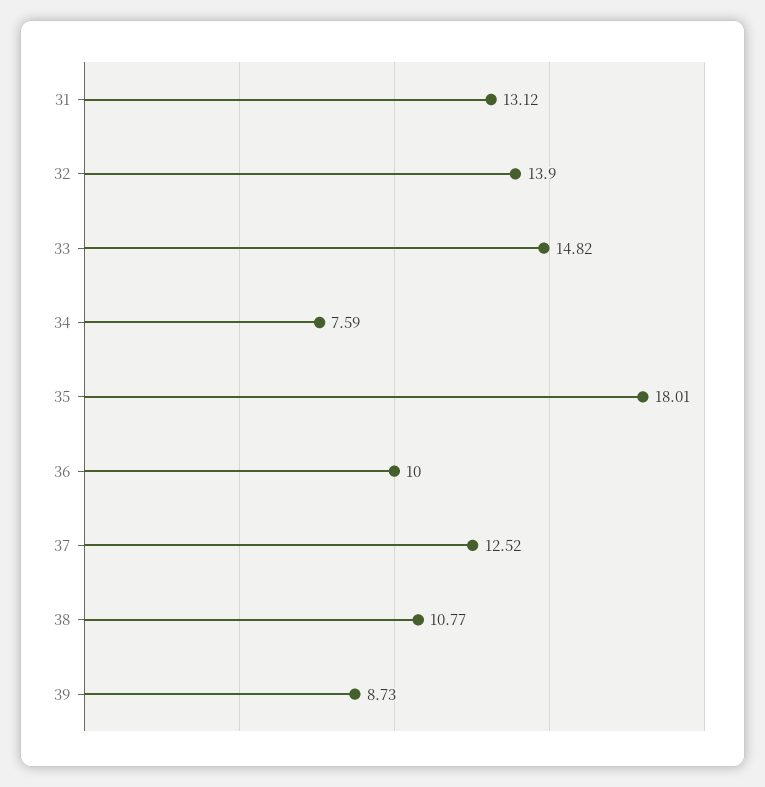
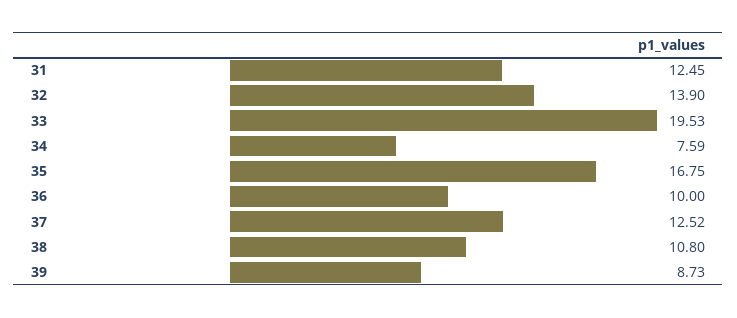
31: 13.12 -> 12.45
33: 14.82 -> 19.53
35: 18.01 -> 16.75
38: 10.77 -> 10.8

